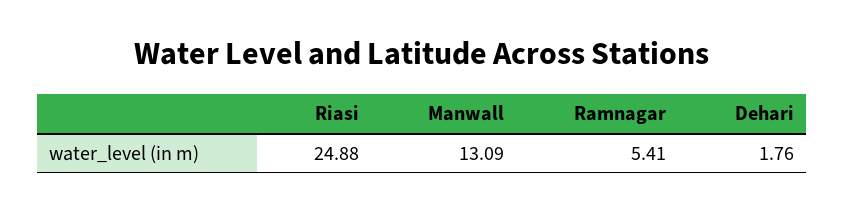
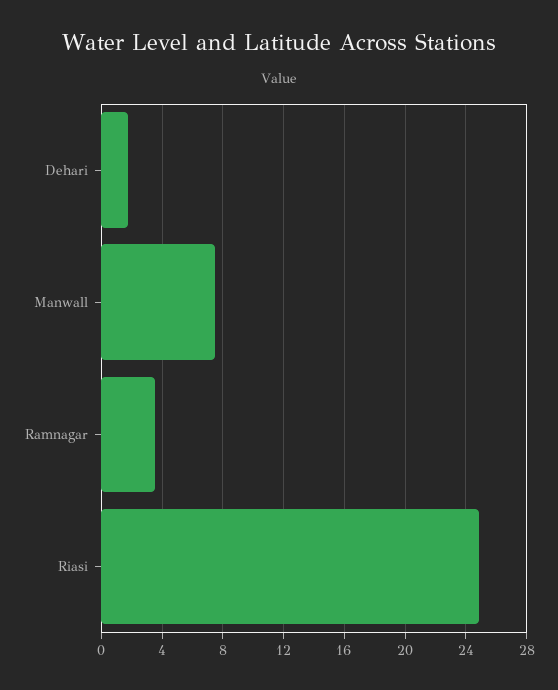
Manwall: 13.09 -> 7.5
Ramnagar: 5.41 -> 3.5

